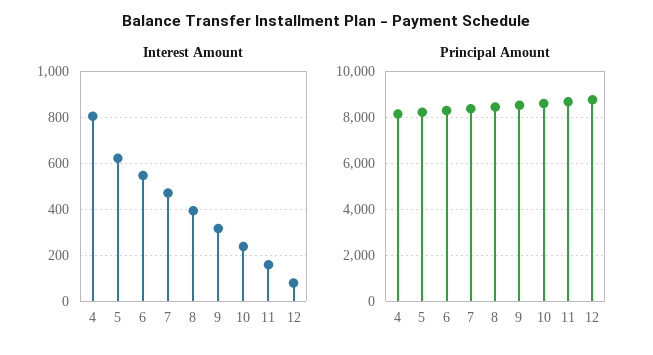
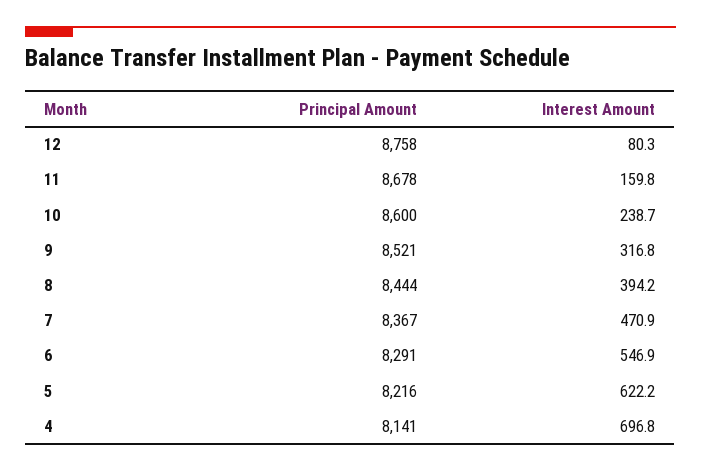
Interest Amount, 4: 800 -> 696.8

